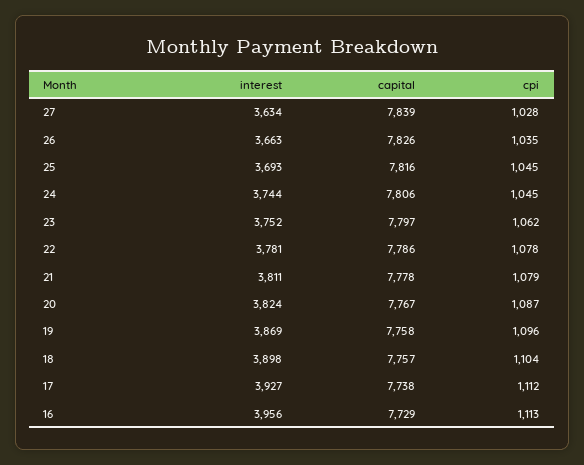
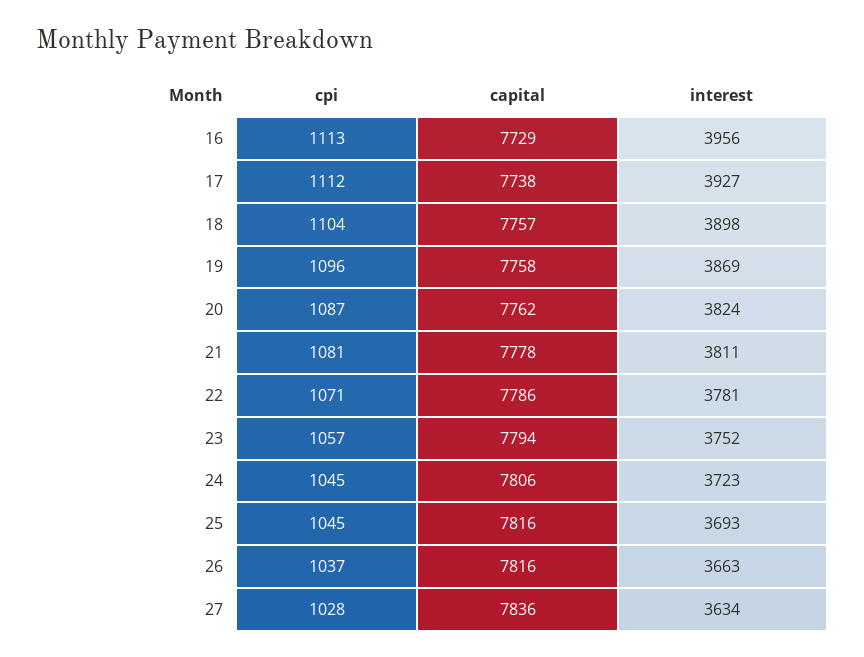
capital, 27: 7839 -> 7836
capital, 26: 7826 -> 7816
cpi, 26: 1035 -> 1037
interest, 24: 3744 -> 3723
capital, 23: 7797 -> 7794
cpi, 23: 1062 -> 1057
cpi, 22: 1078 -> 1071
cpi, 21: 1079 -> 1081
capital, 20: 7767 -> 7762

